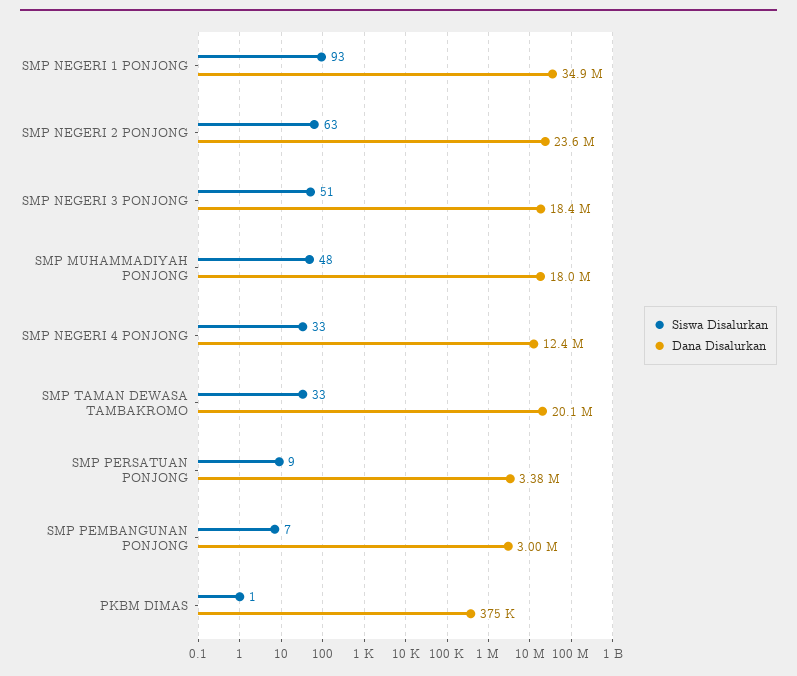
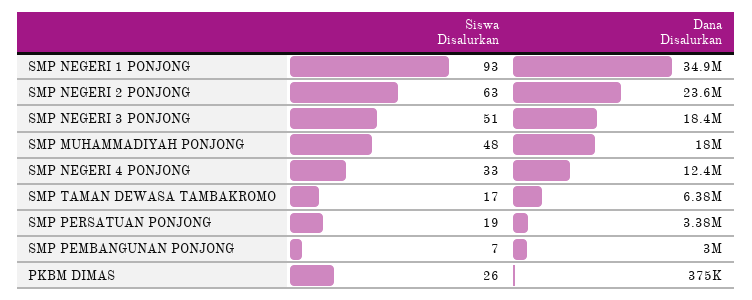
Siswa Disalurkan, SMP TAMAN DEWASA TAMBAKROMO: 33 -> 17
Dana Disalurkan, SMP TAMAN DEWASA TAMBAKROMO: 20100000 -> 6380000
Siswa Disalurkan, SMP PERSATUAN PONJONG: 9 -> 19
Siswa Disalurkan, PKBM DIMAS: 1 -> 26

